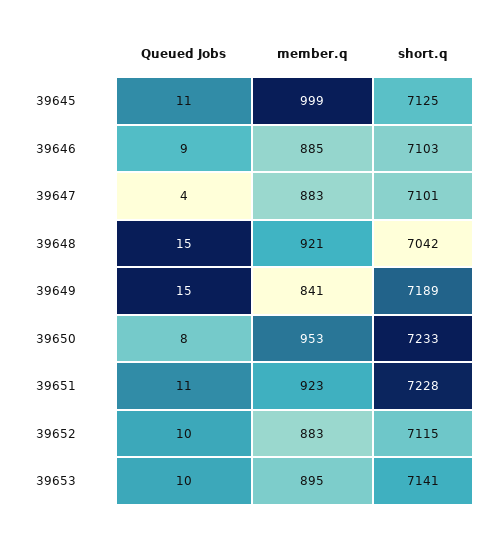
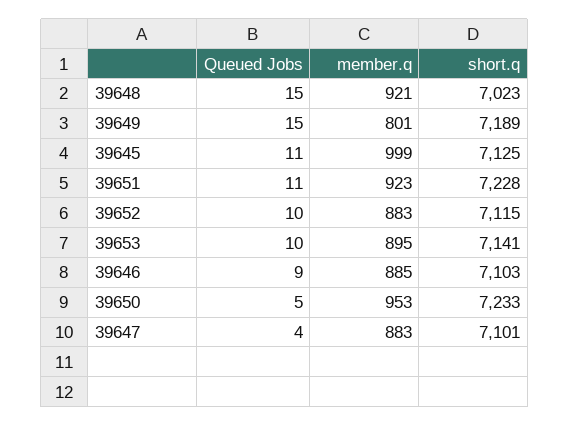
short.q, 39648: 7042 -> 7023
member.q, 39649: 841 -> 801
Queued Jobs, 39650: 8 -> 5

